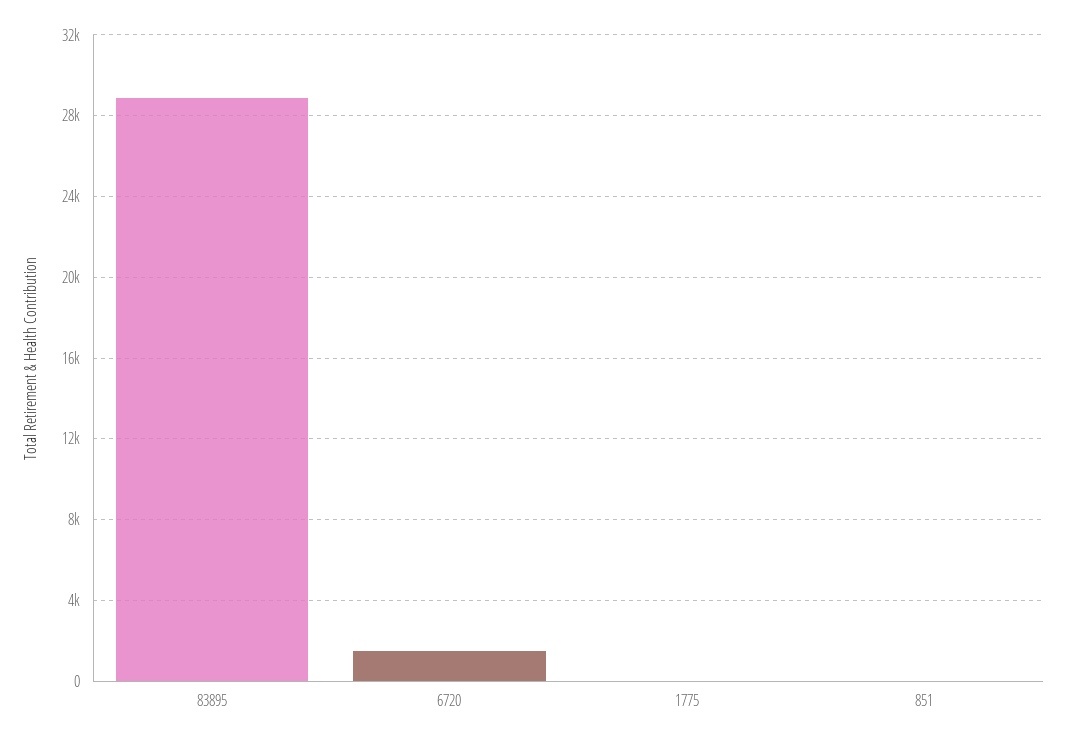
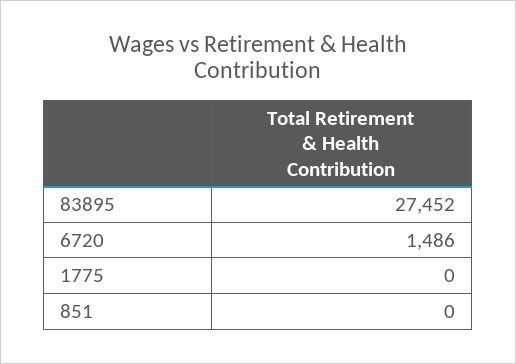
83895: 29000 -> 27452

